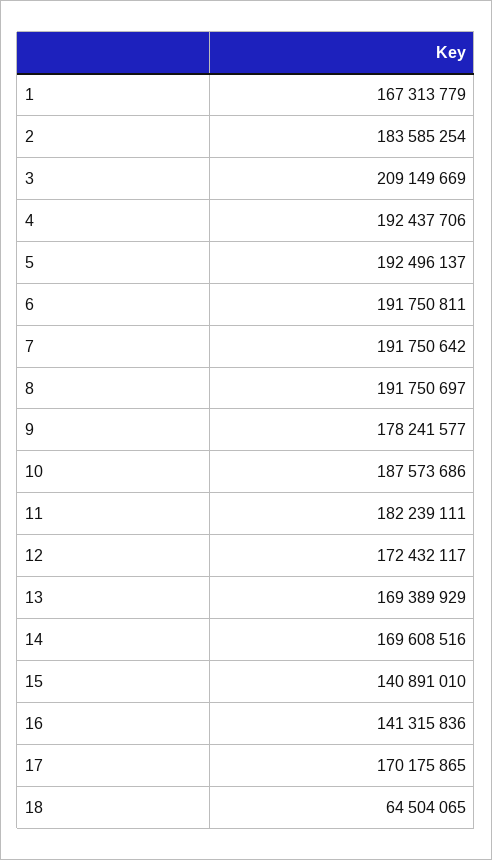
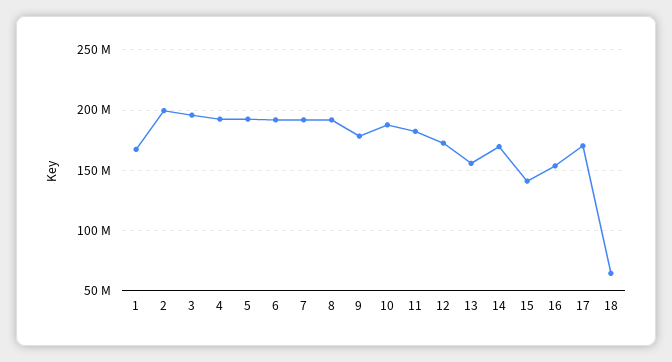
2: 183585254 -> 200000000
3: 209149669 -> 195000000
13: 169389929 -> 155000000
16: 141315836 -> 155000000

